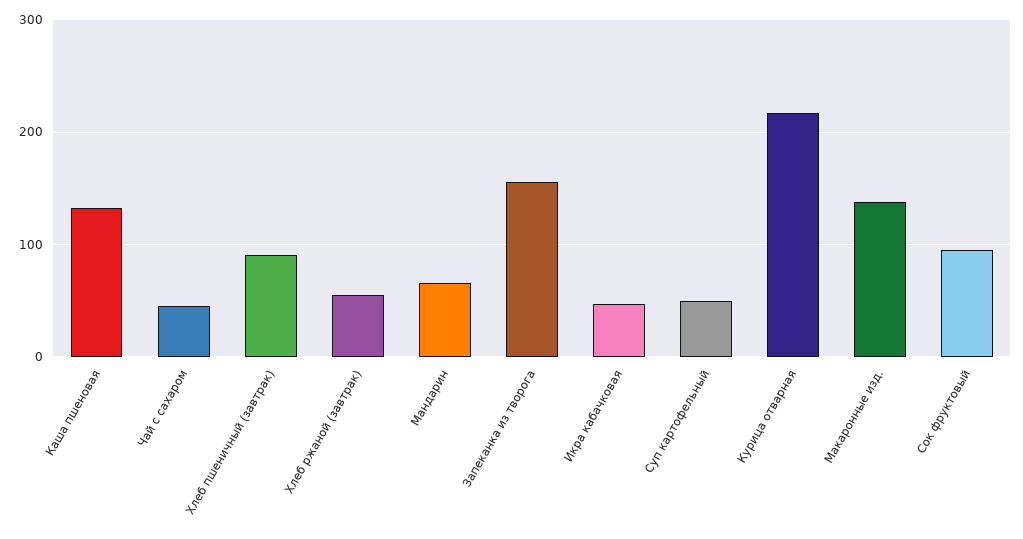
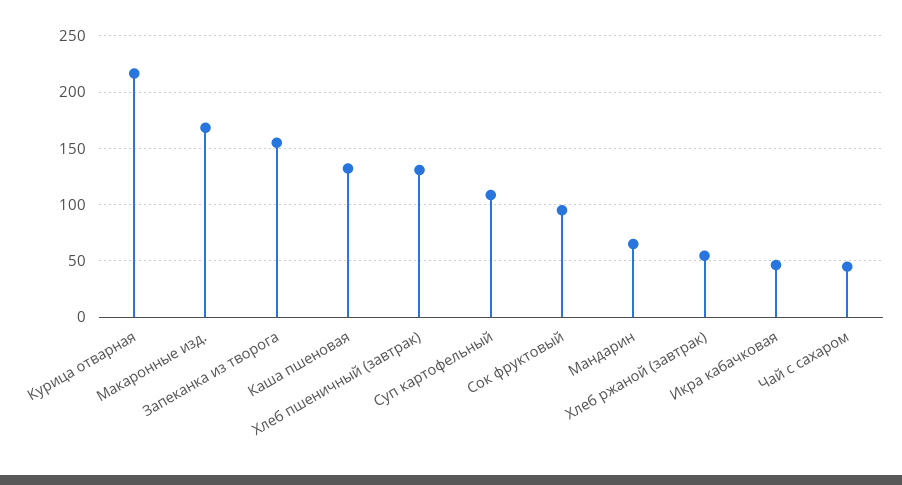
Хлеб пшеничный (завтрак): 90 -> 130
Суп картофельный: 50 -> 110
Макаронные изд.: 140 -> 170

